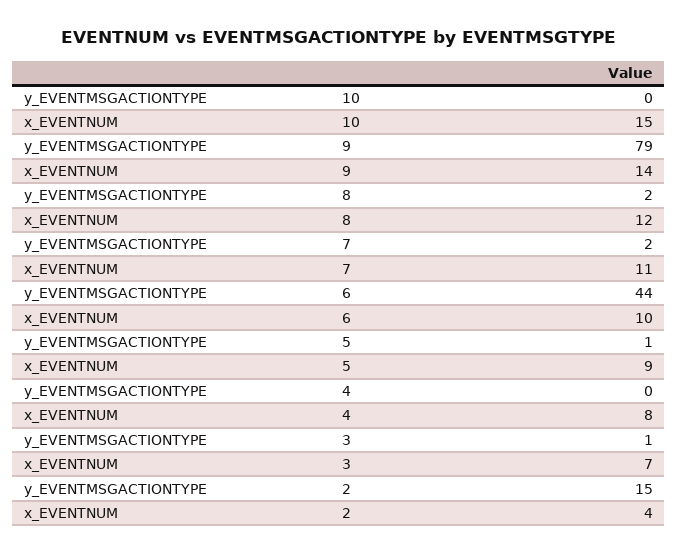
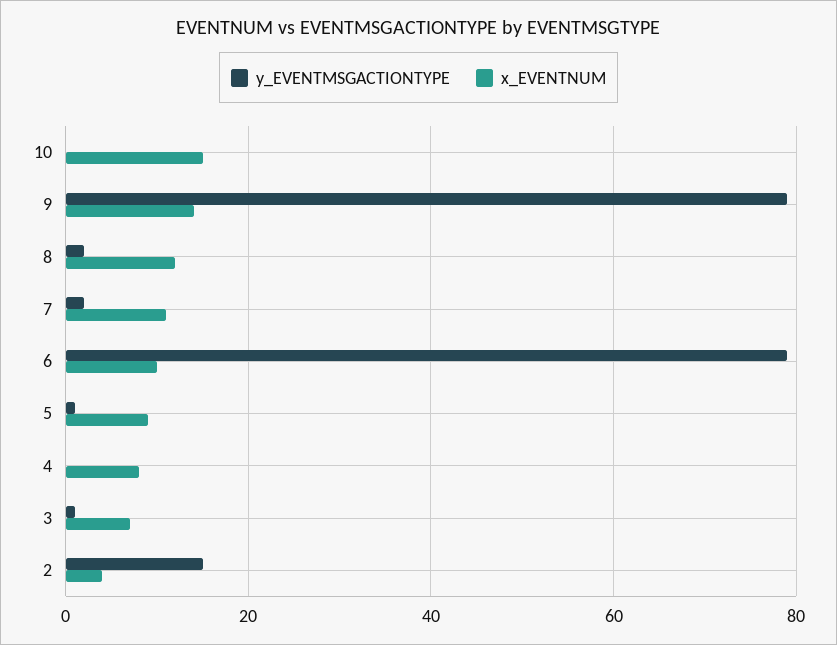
y_EVENTMSGACTIONTYPE, 6: 44 -> 80

